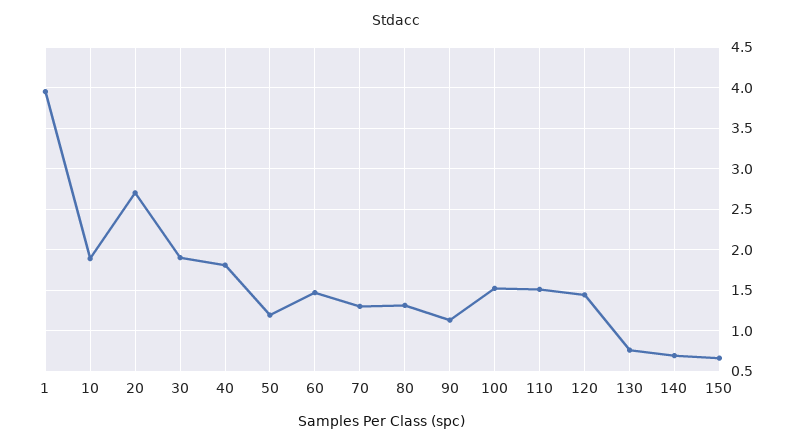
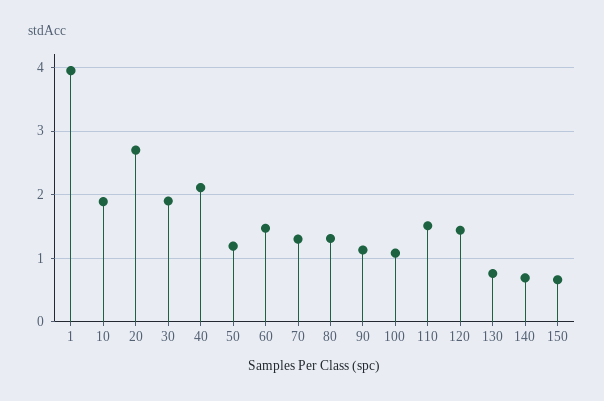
40: 1.8 -> 2.1
100: 1.5 -> 1.1

